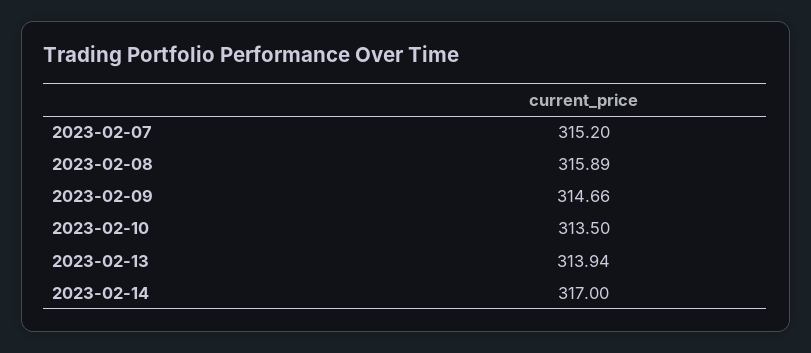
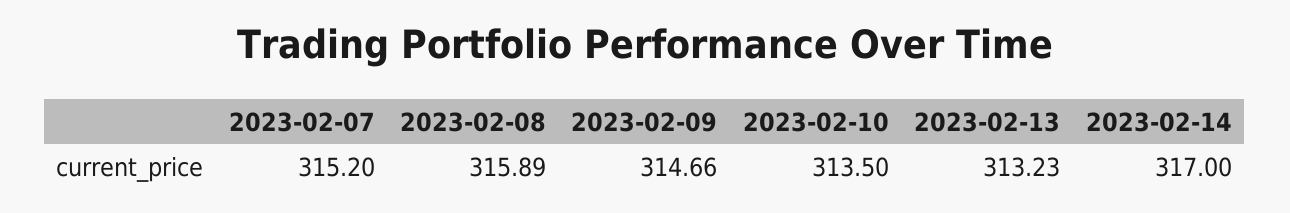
2023-02-13: 313.94 -> 313.23

